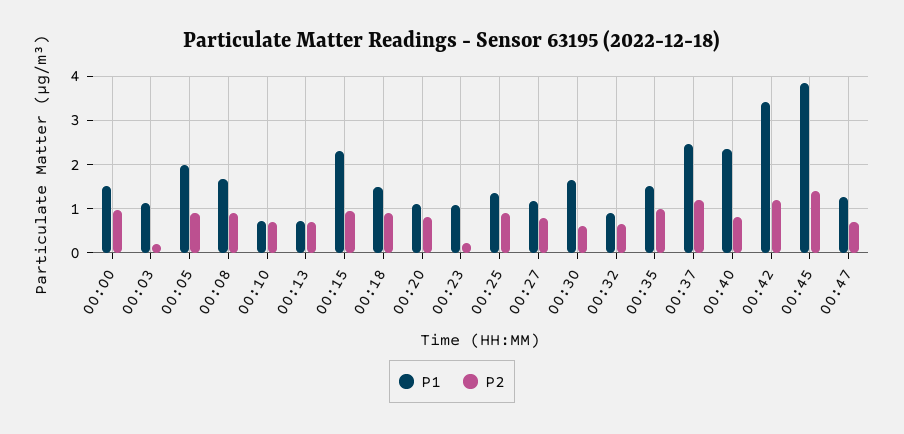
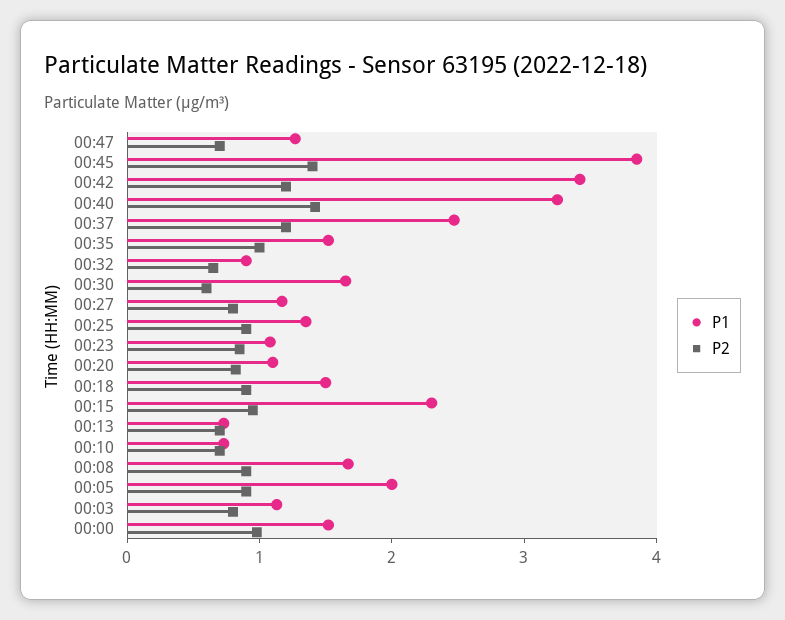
P2, 00:03: 0.2 -> 0.8
P2, 00:23: 0.2 -> 0.8
P1, 00:40: 2.4 -> 3.2
P2, 00:40: 0.8 -> 1.4

